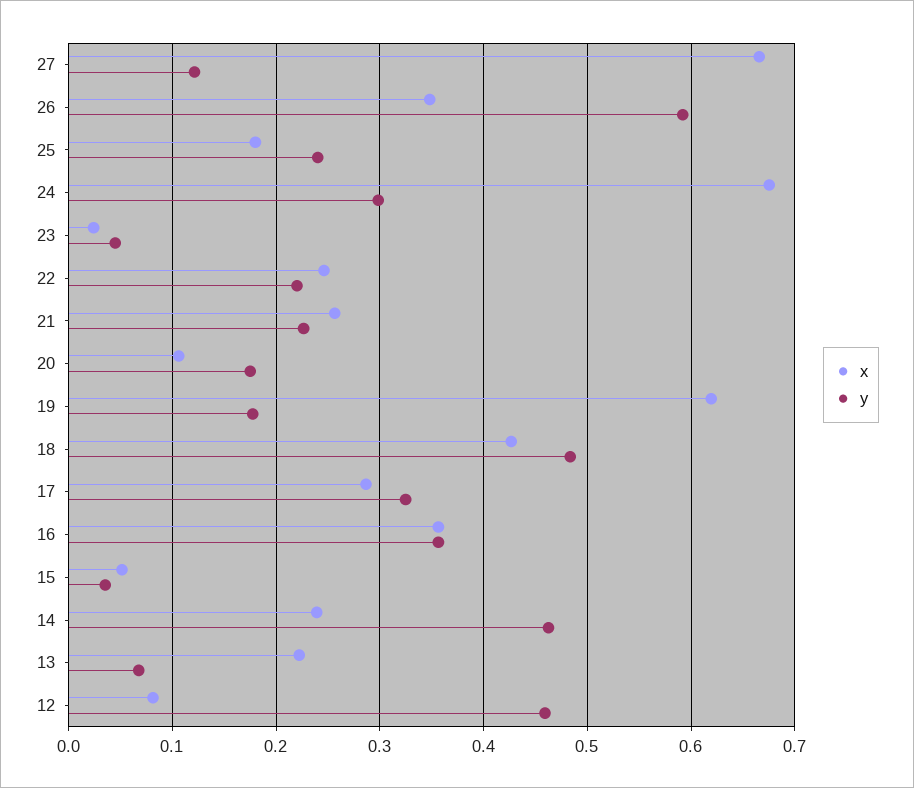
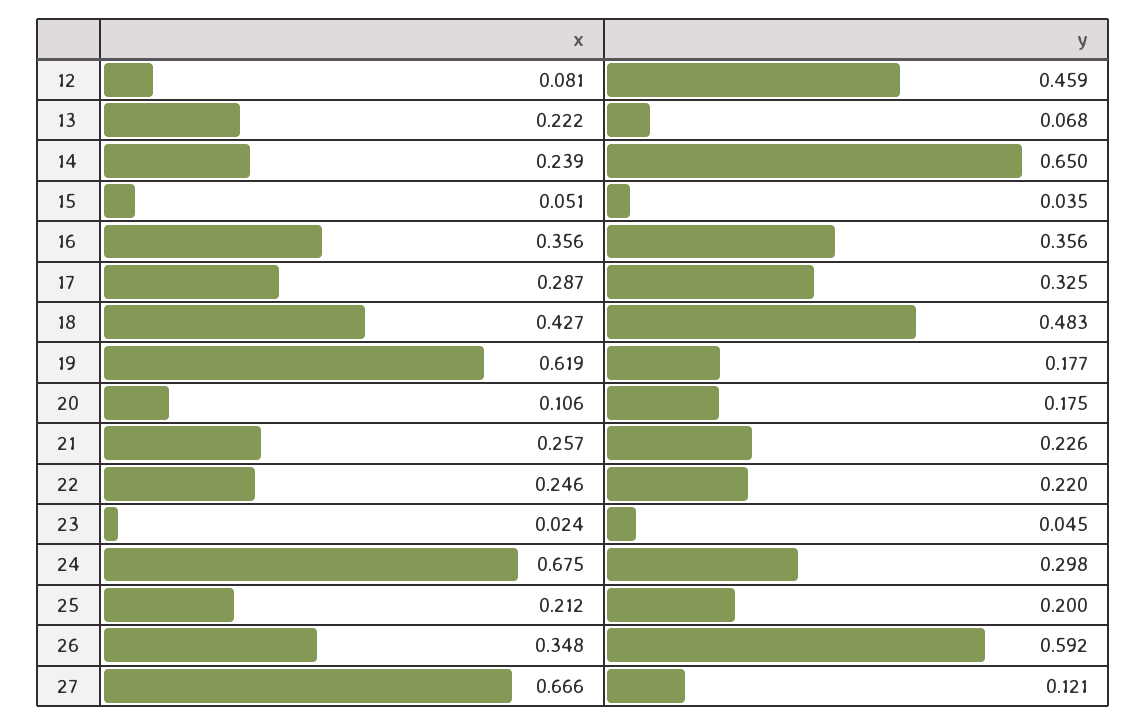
x, 25: 0.18 -> 0.212
y, 25: 0.24 -> 0.2
y, 14: 0.46 -> 0.65

